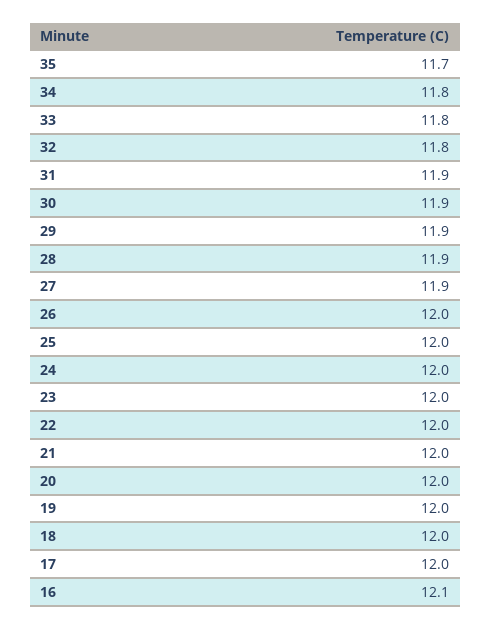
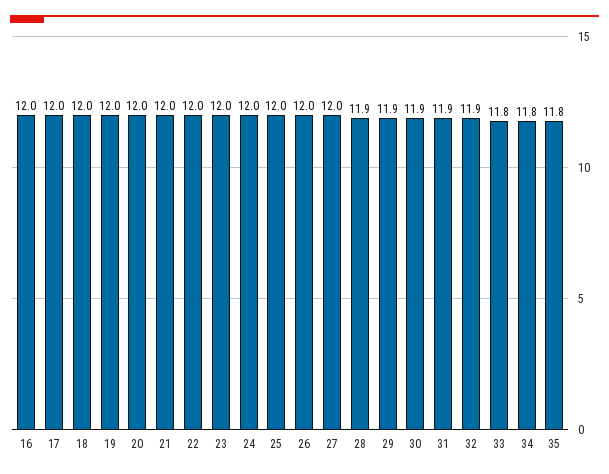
35: 11.7 -> 11.8
32: 11.8 -> 11.9
27: 11.9 -> 12
16: 12.1 -> 12

